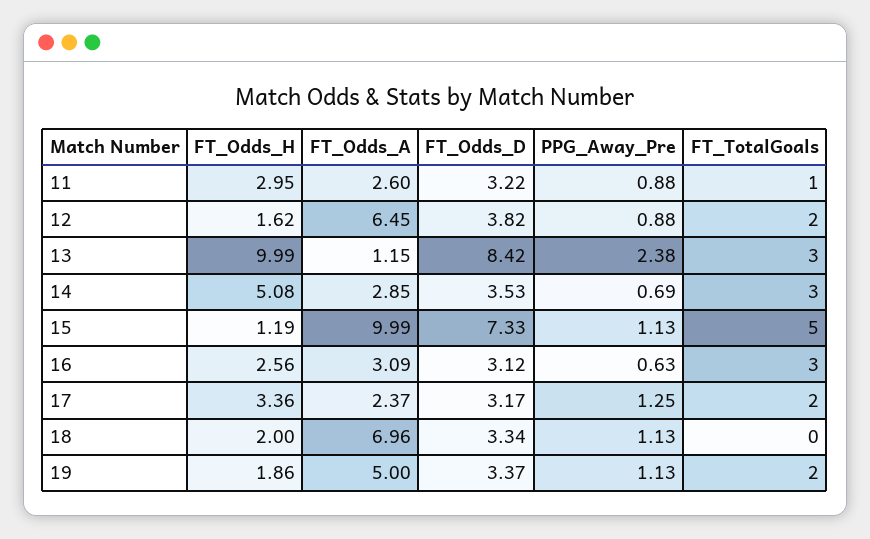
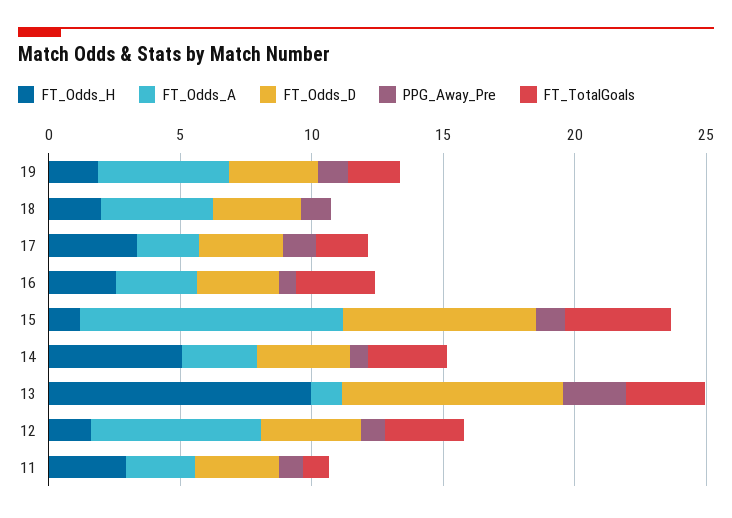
FT_TotalGoals, 12: 2 -> 3
FT_TotalGoals, 15: 5 -> 4
FT_Odds_A, 18: 6.96 -> 4

